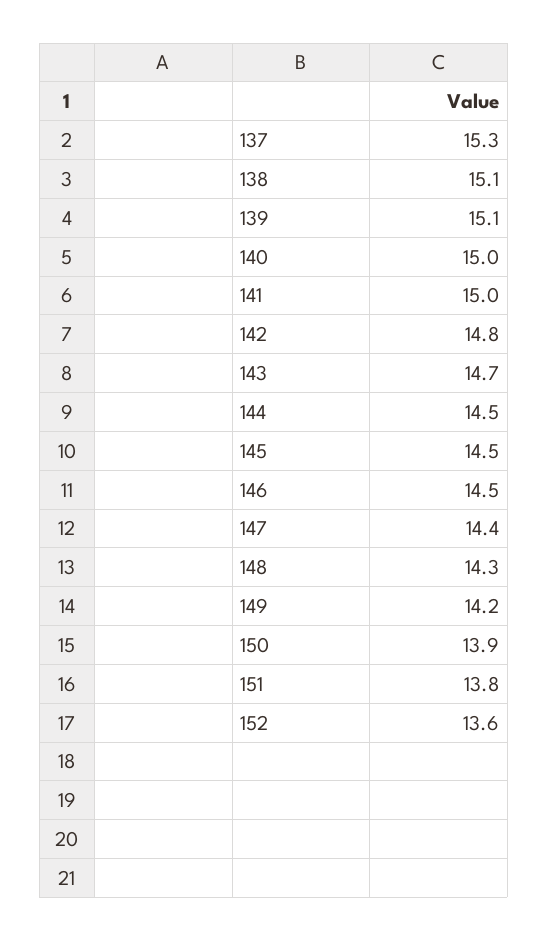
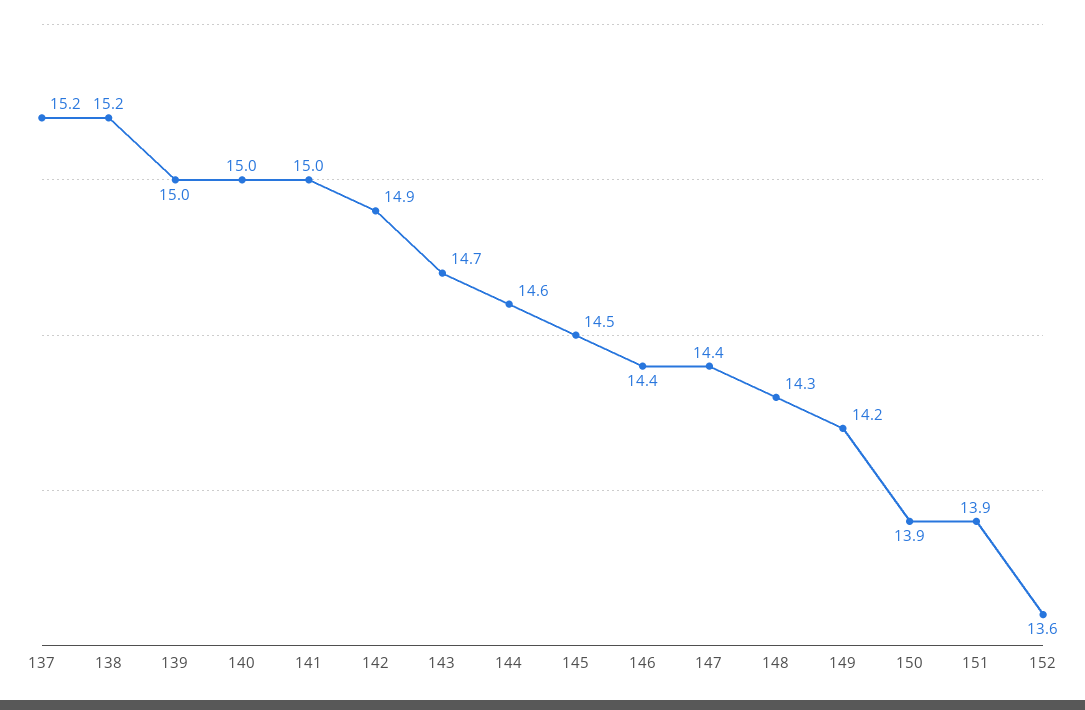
137: 15.3 -> 15.2
138: 15.1 -> 15.2
139: 15.1 -> 15
142: 14.8 -> 14.9
144: 14.5 -> 14.6
146: 14.5 -> 14.4
151: 13.8 -> 13.9

